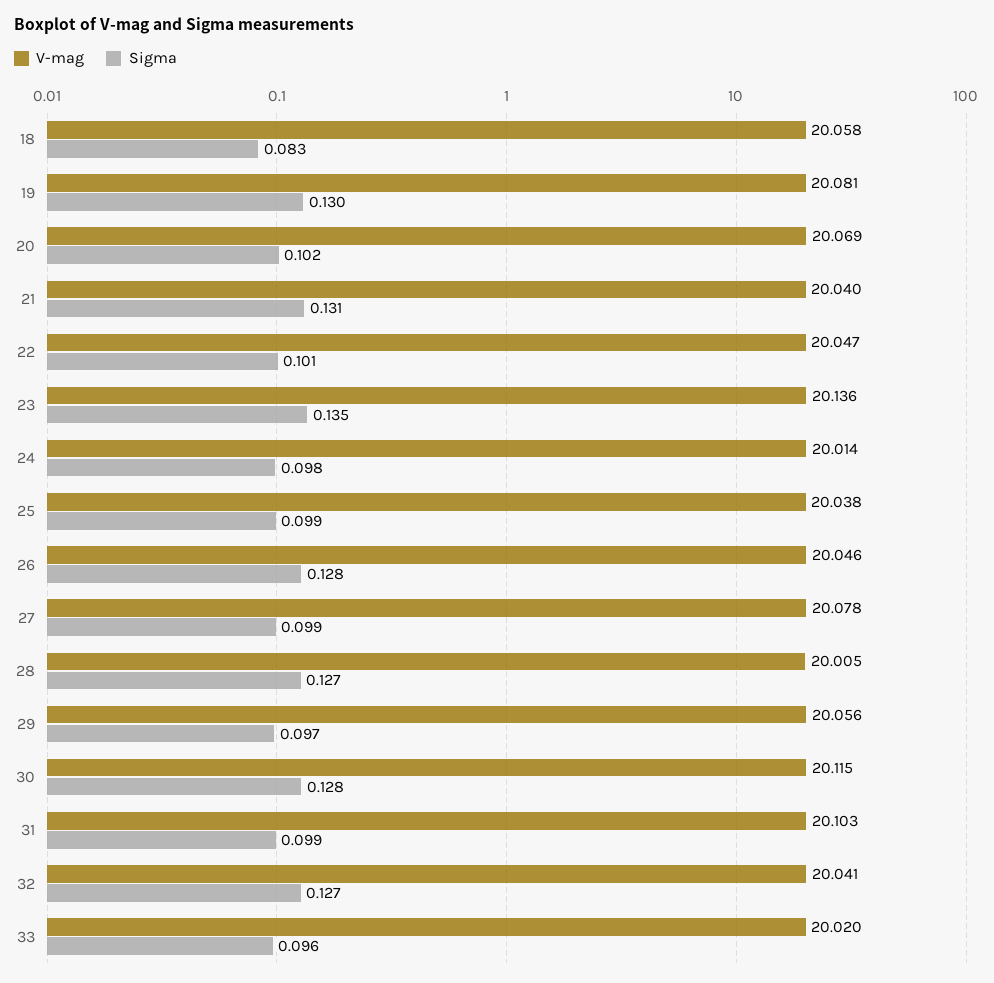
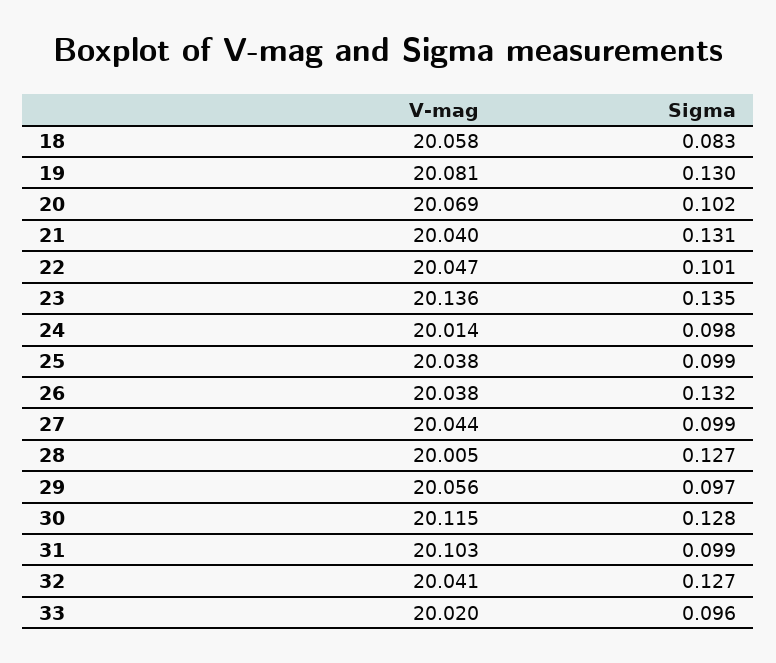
V-mag, 26: 20.046 -> 20.038
Sigma, 26: 0.128 -> 0.132
V-mag, 27: 20.078 -> 20.044

